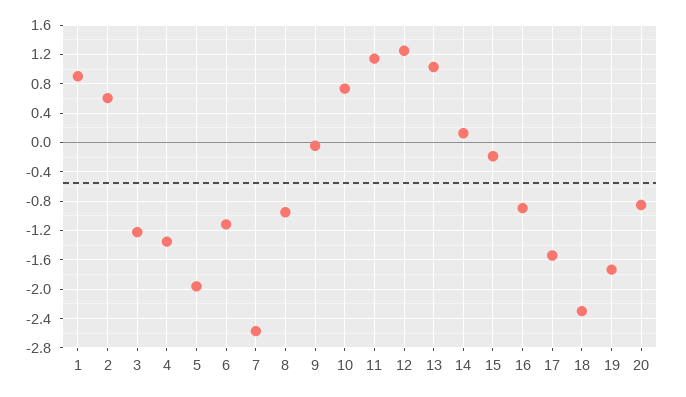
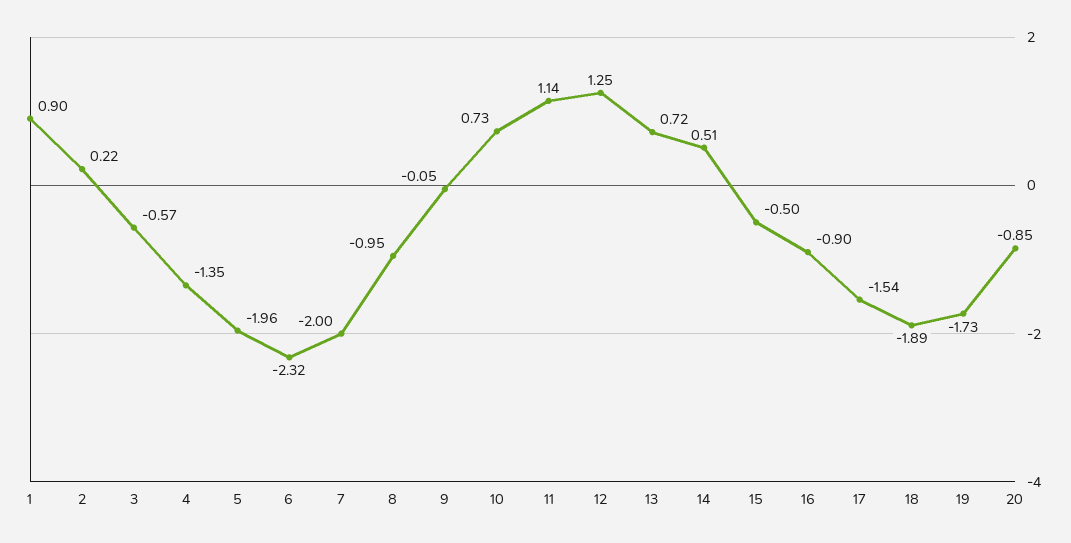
2: 0.6 -> 0.22
3: -1.2 -> -0.57
6: -1.1 -> -2.32
7: -2.6 -> -2
13: 1 -> 0.72
14: 0.1 -> 0.51
15: -0.2 -> -0.5
18: -2.3 -> -1.89

